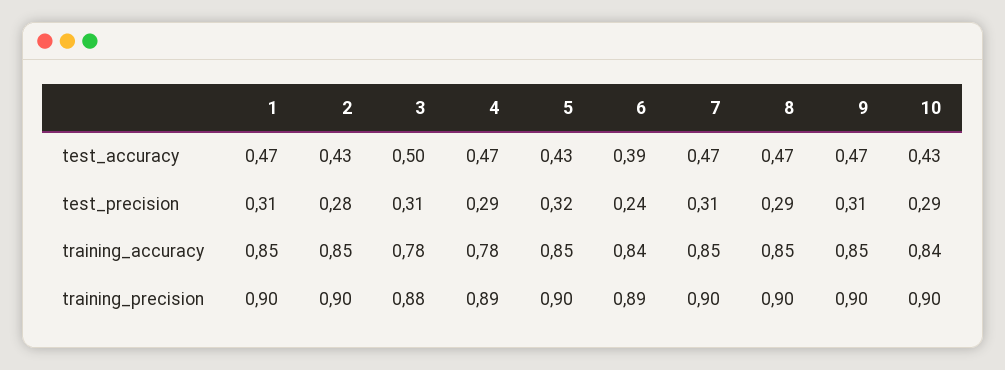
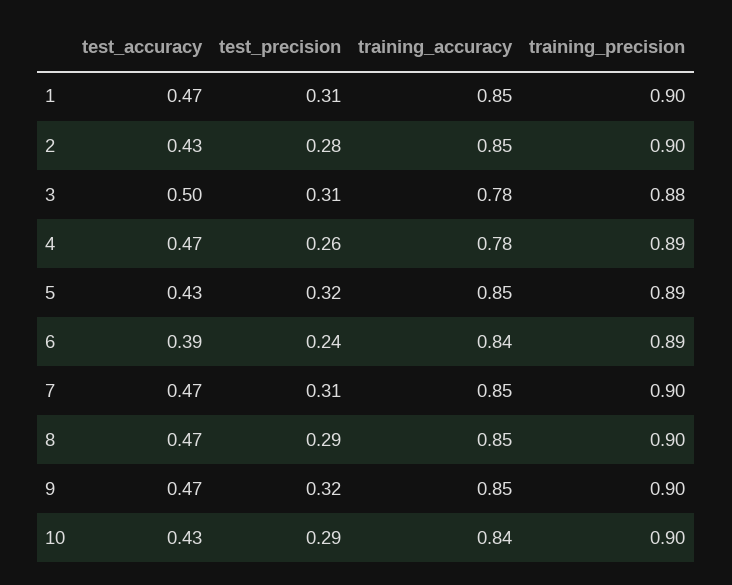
4, test_precision: 0.29 -> 0.26
9, test_precision: 0.31 -> 0.32
5, training_precision: 0.9 -> 0.89

